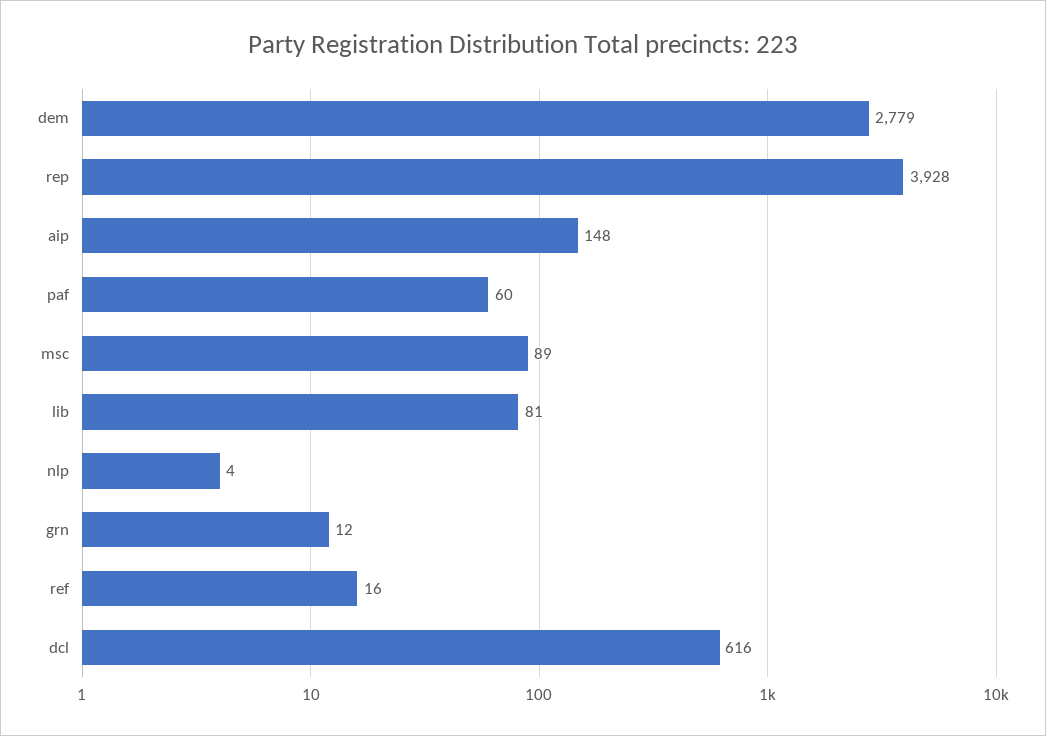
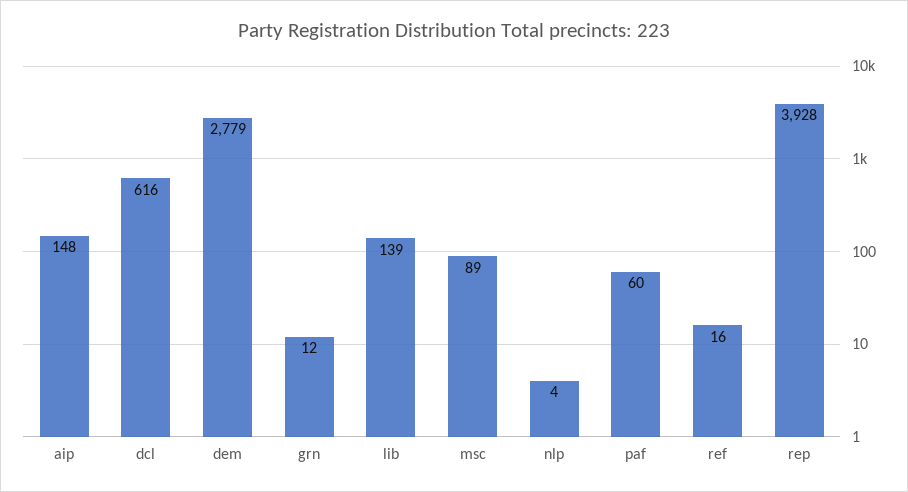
lib: 81 -> 139

